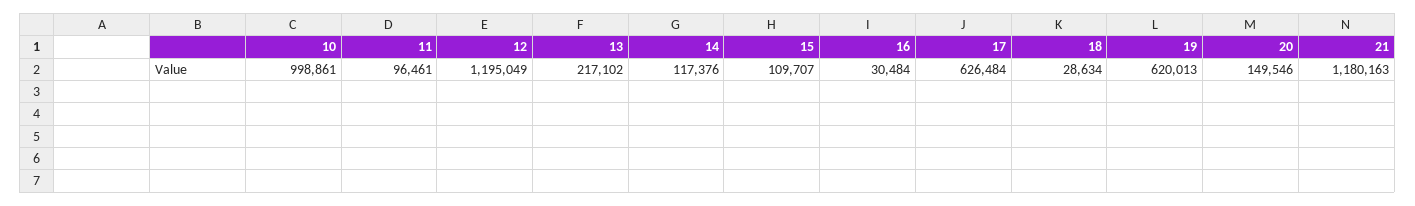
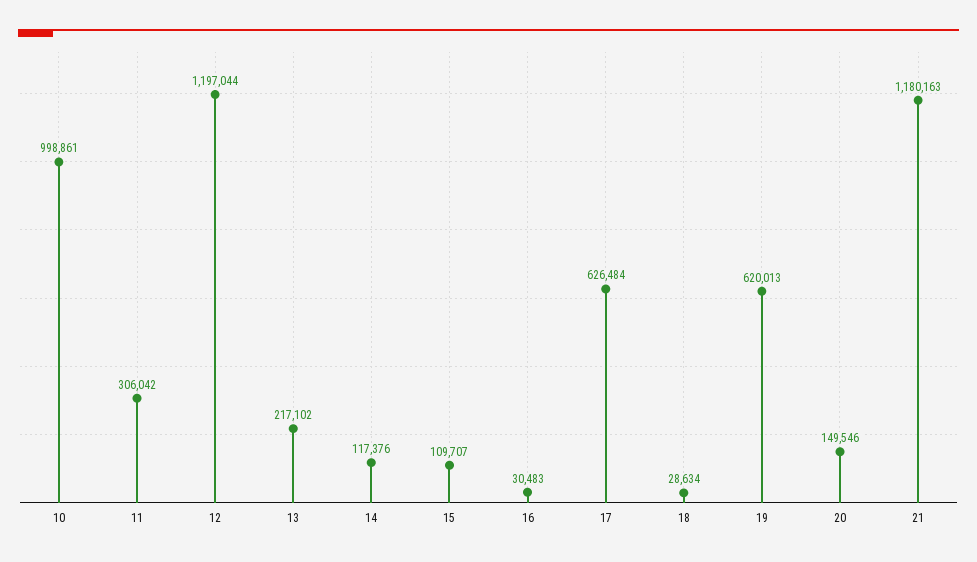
11: 96461 -> 306042
12: 1195049 -> 1197044
16: 30484 -> 30483

